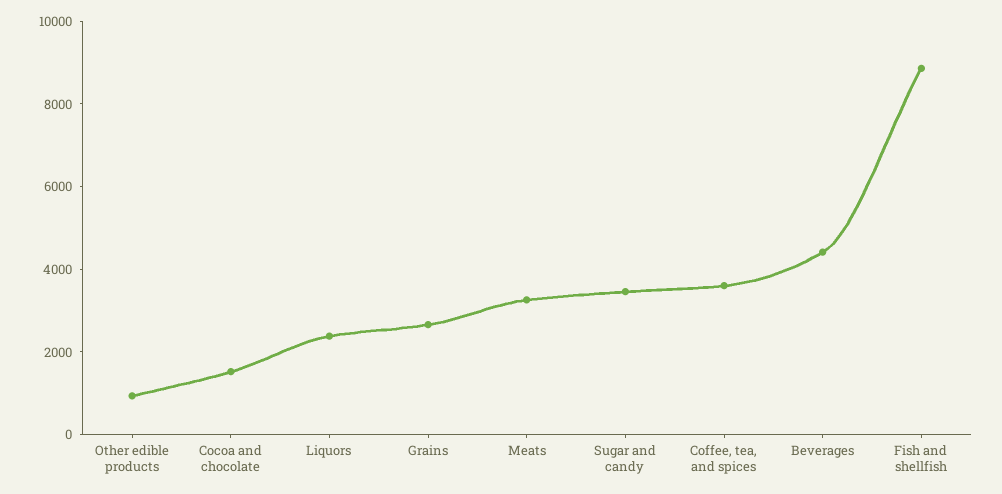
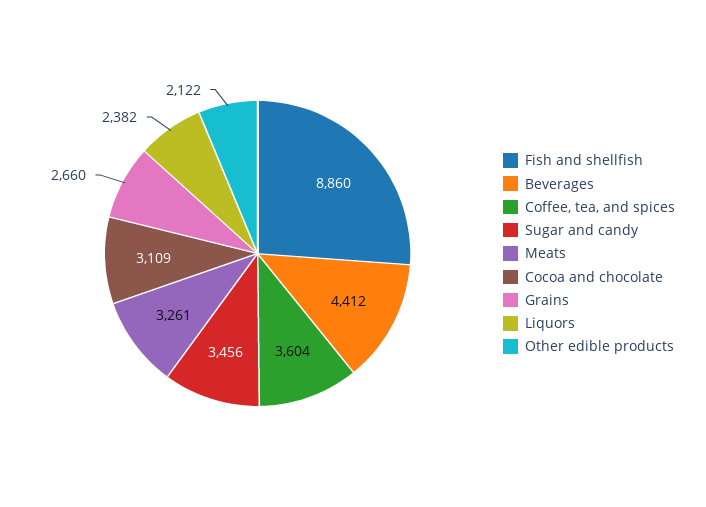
Other edible products: 1000 -> 2122
Cocoa and chocolate: 1500 -> 3109

